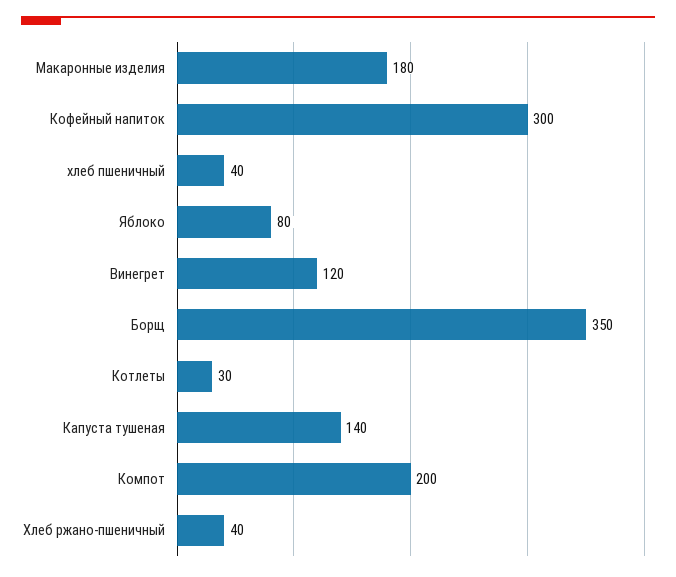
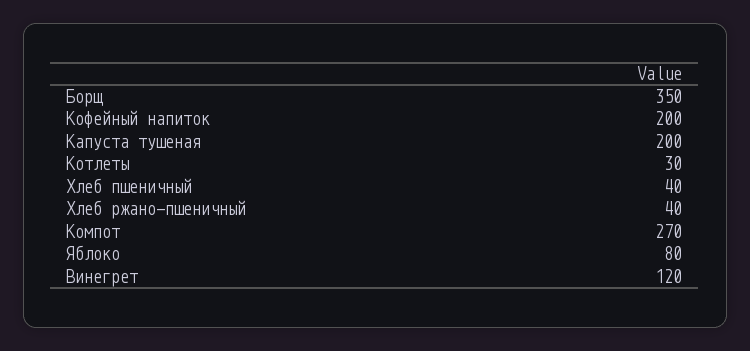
Макаронные изделия: 180 -> none
Кофейный напиток: 300 -> 200
Капуста тушеная: 140 -> 200
Компот: 200 -> 270

